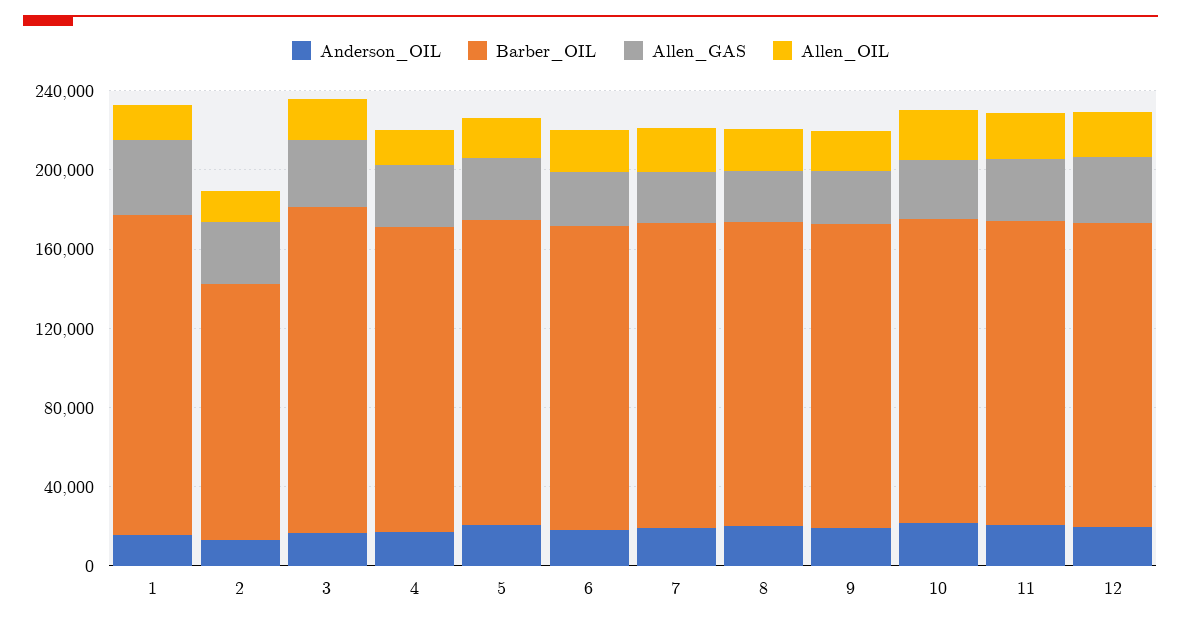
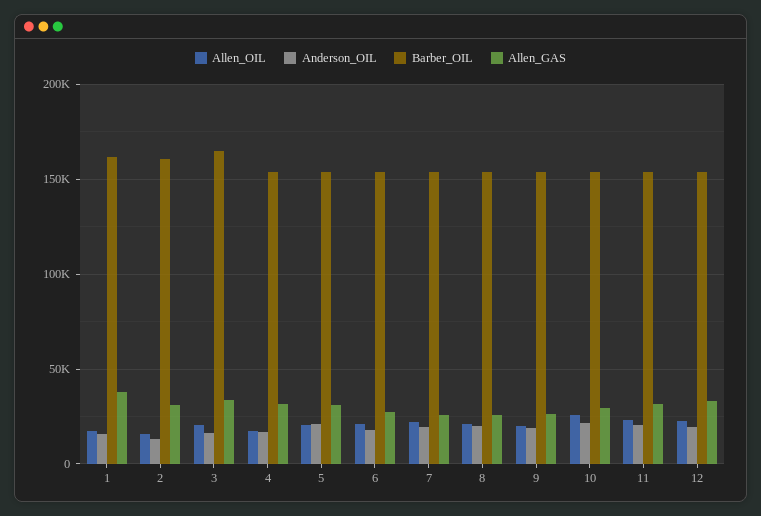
Barber_OIL, 2: 130000 -> 160000

